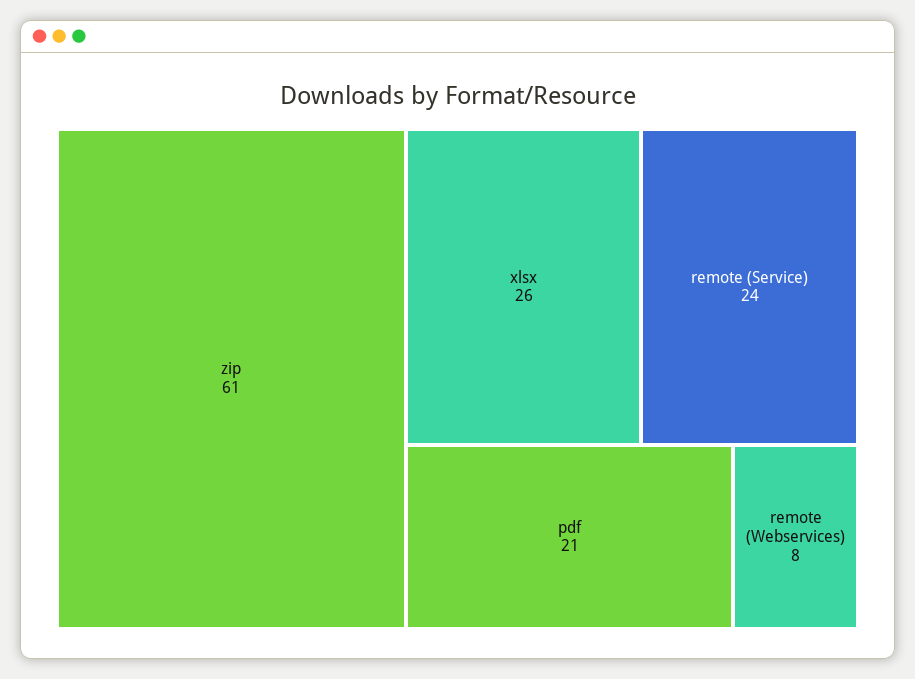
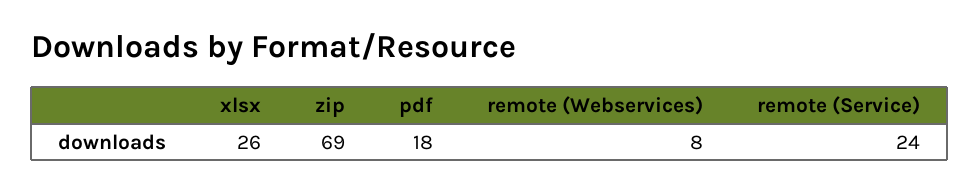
zip: 61 -> 69
pdf: 21 -> 18

